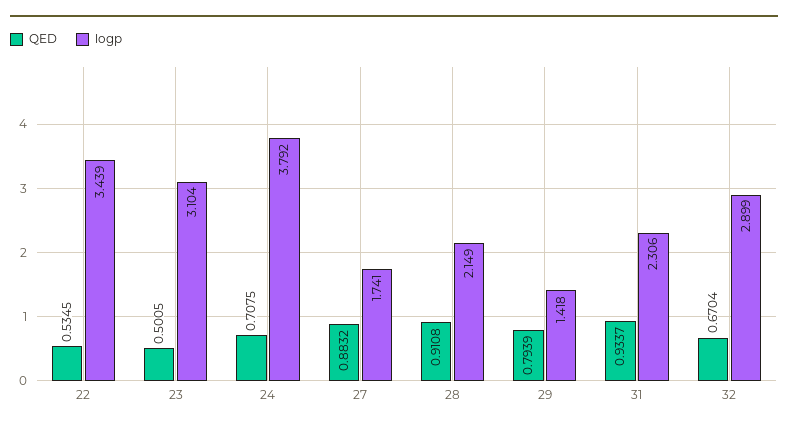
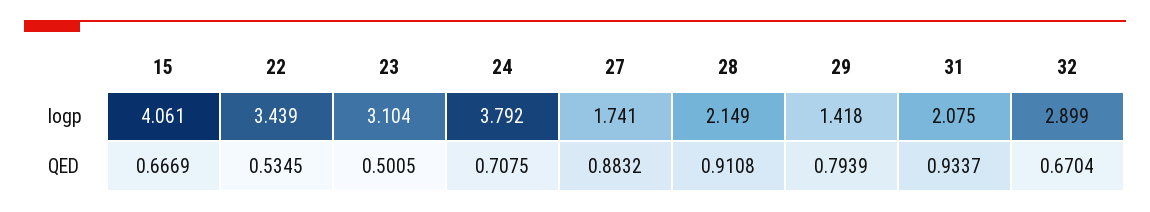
logp, 31: 2.306 -> 2.075
logp, 15: none -> 4.061
QED, 15: none -> 0.6669

